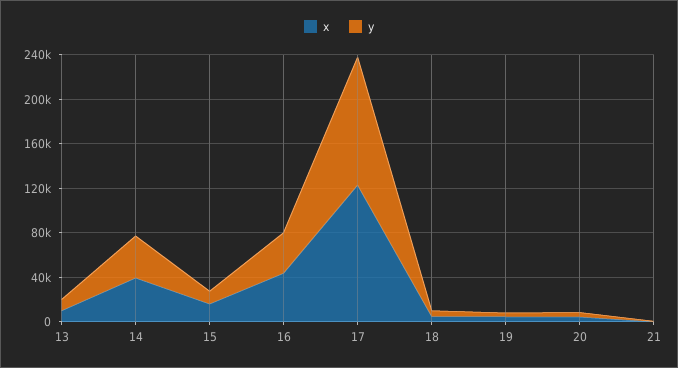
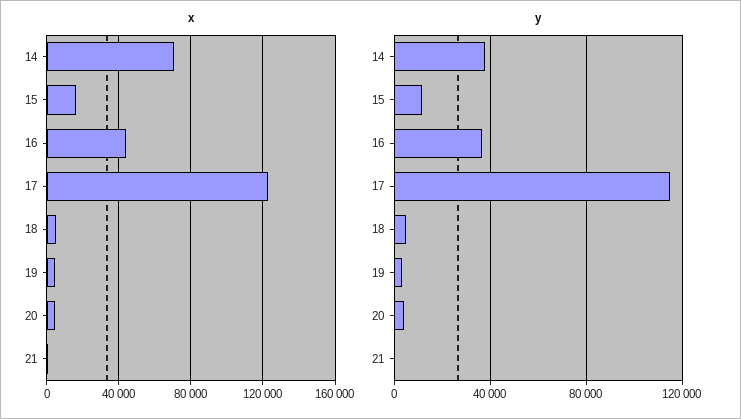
x, 13: 10000 -> none
y, 13: 10000 -> none
x, 14: 40000 -> 70000

